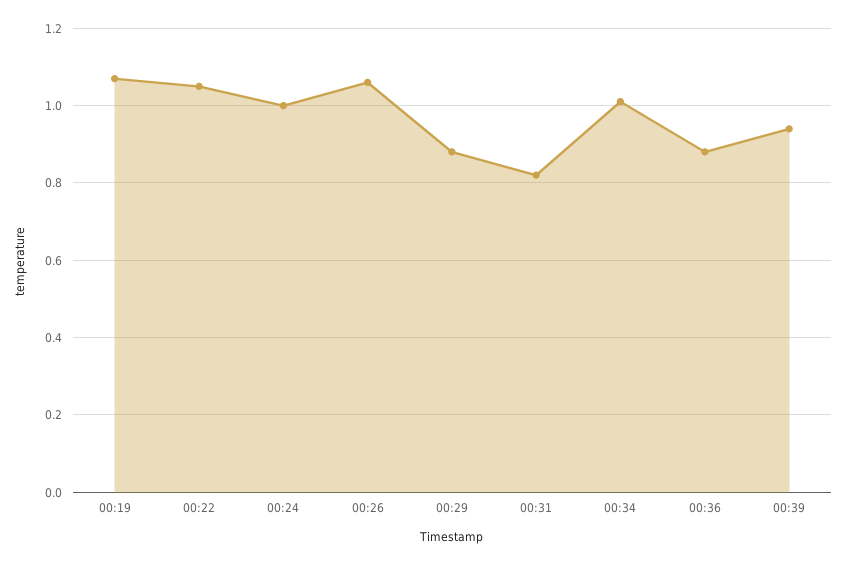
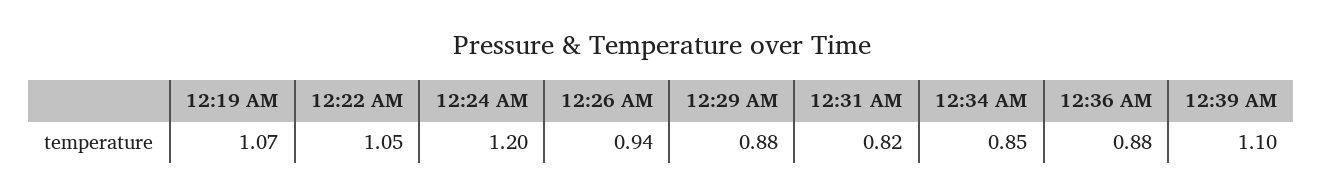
00:24: 1 -> 1.2
00:26: 1.05 -> 0.94
00:34: 1 -> 0.85
00:39: 0.95 -> 1.1

